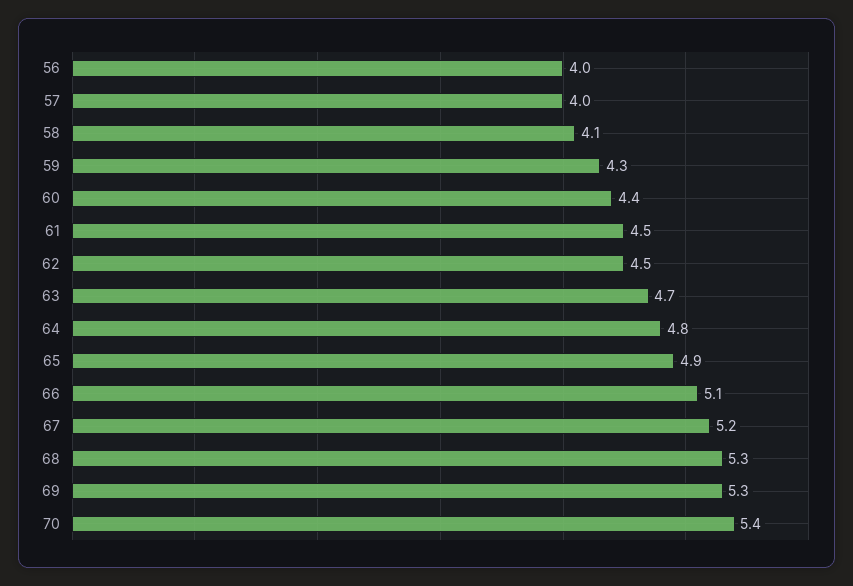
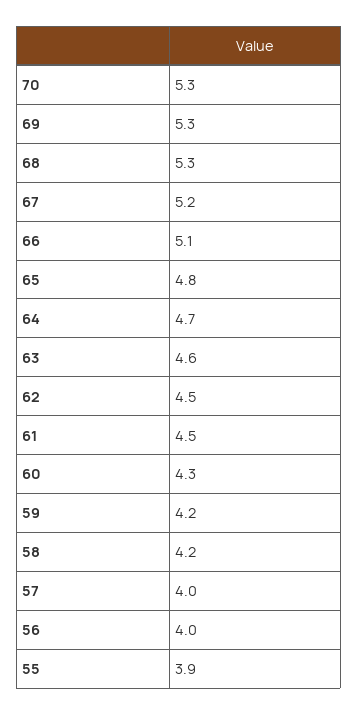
58: 4.1 -> 4.2
59: 4.3 -> 4.2
60: 4.4 -> 4.3
63: 4.7 -> 4.6
64: 4.8 -> 4.7
65: 4.9 -> 4.8
70: 5.4 -> 5.3
55: none -> 3.9

